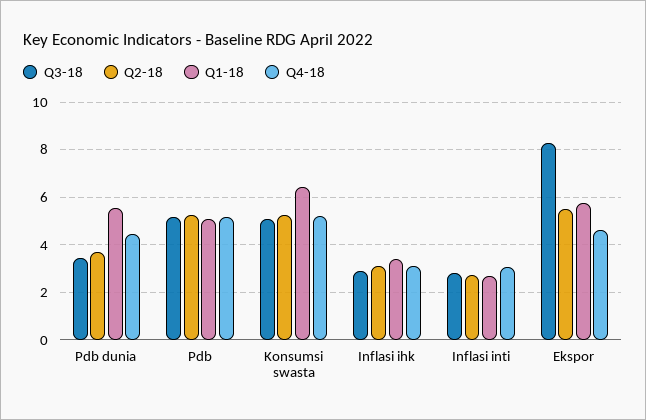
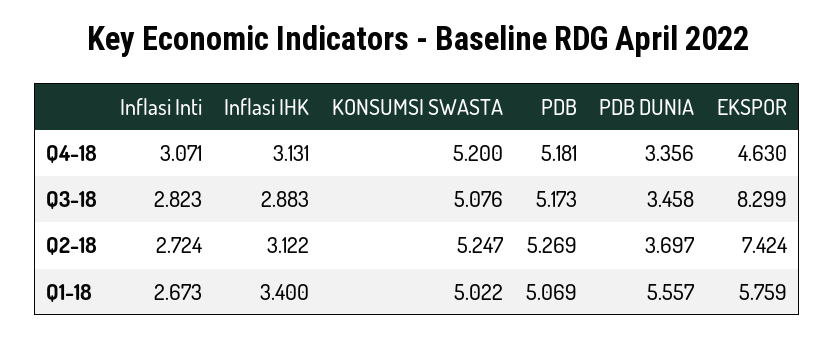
Q4-18, Pdb dunia: 4.5 -> 3.356
Q1-18, Konsumsi swasta: 6.5 -> 5.022
Q2-18, Ekspor: 5.5 -> 7.424

